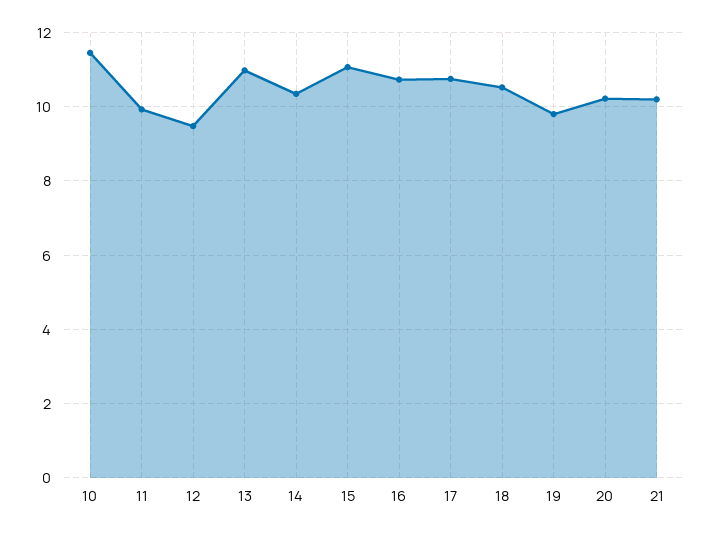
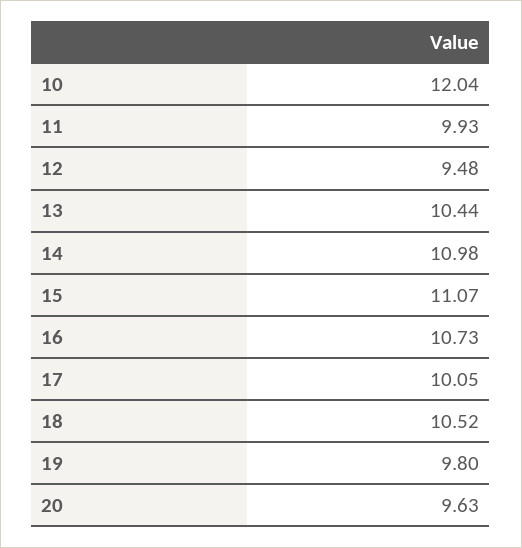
10: 11.4 -> 12.04
13: 11 -> 10.44
14: 10.4 -> 10.98
17: 10.8 -> 10.05
20: 10.2 -> 9.63
21: 10.2 -> none

